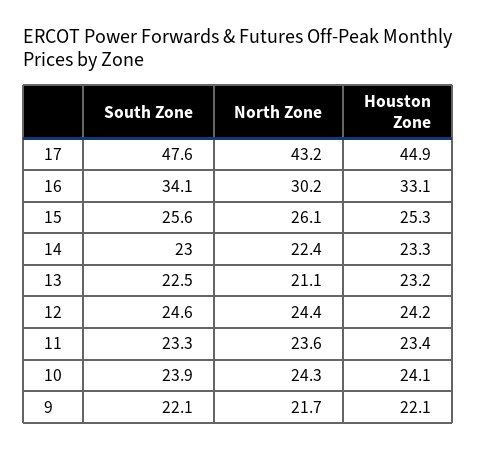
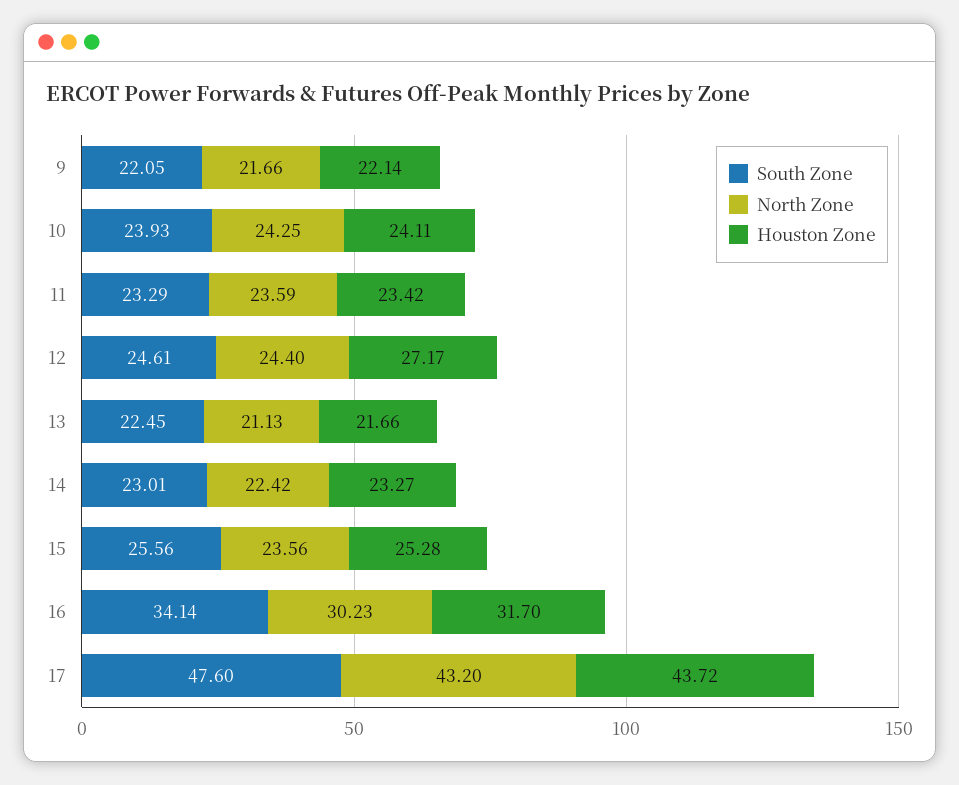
Houston Zone, 17: 44.9 -> 43.72
Houston Zone, 16: 33.1 -> 31.7
North Zone, 15: 26.1 -> 23.56
Houston Zone, 13: 23.2 -> 21.66
Houston Zone, 12: 24.2 -> 27.17

